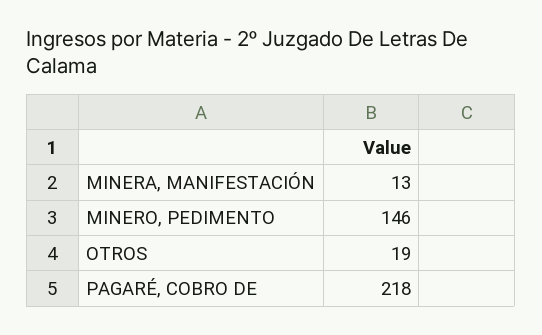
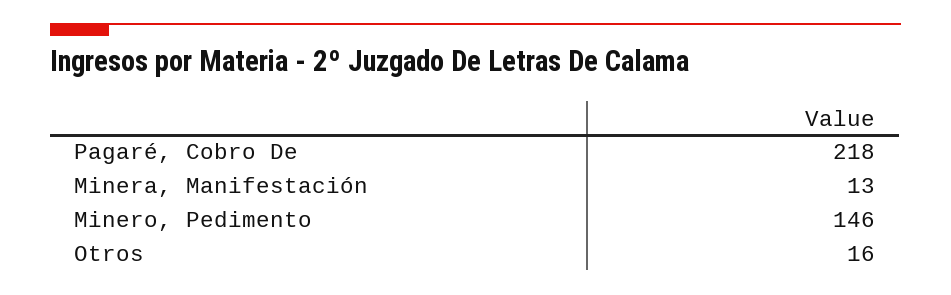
OTROS: 19 -> 16

